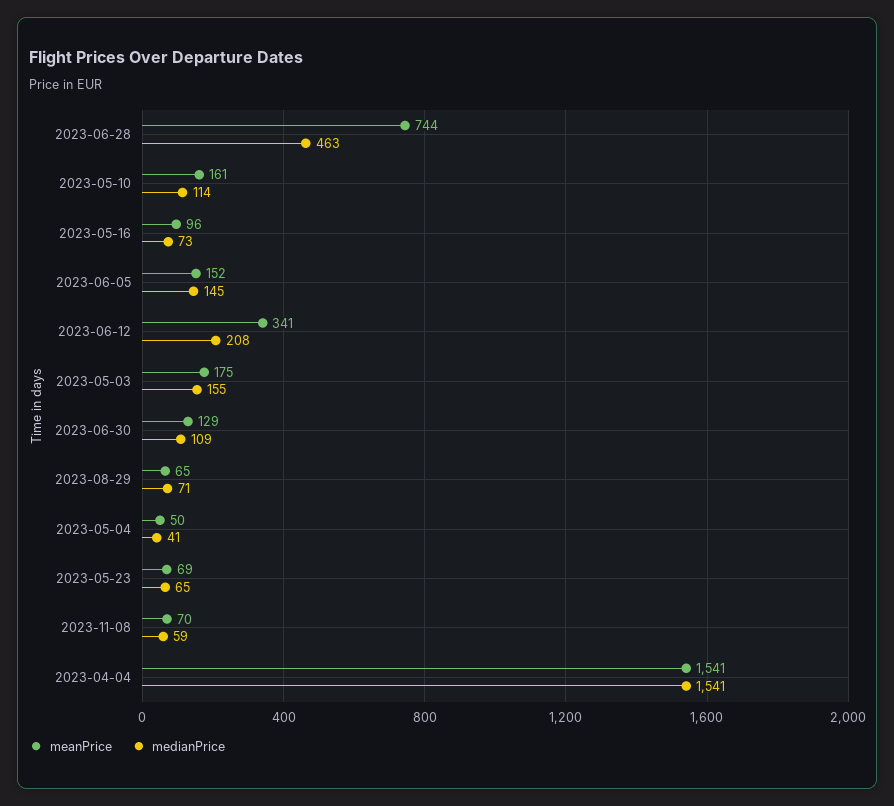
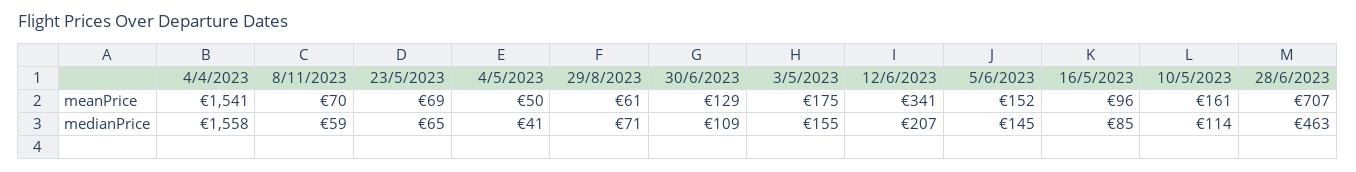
meanPrice, 2023-06-28: 744 -> 707
medianPrice, 2023-05-16: 73 -> 85
medianPrice, 2023-06-12: 208 -> 207
meanPrice, 2023-08-29: 65 -> 61
medianPrice, 2023-04-04: 1541 -> 1558

